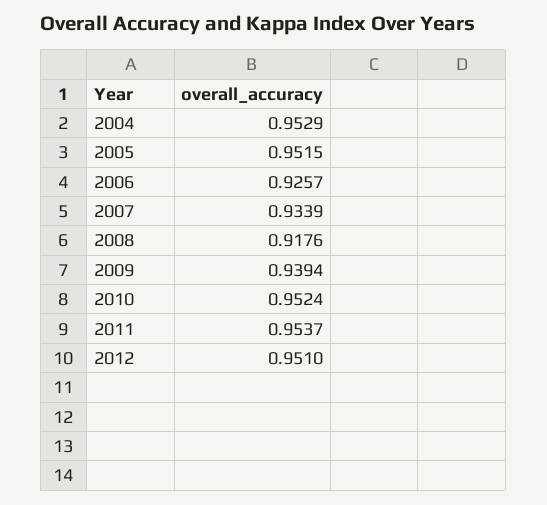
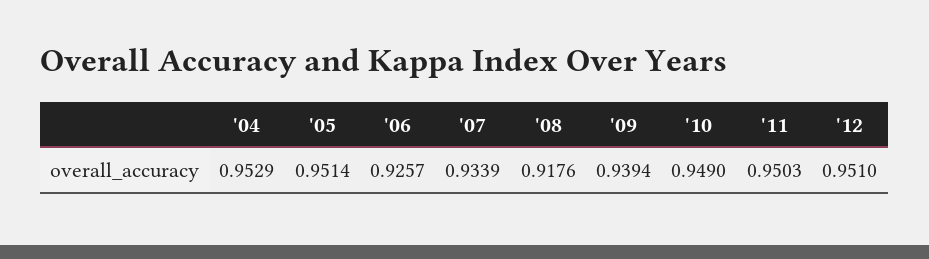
2005: 0.9515 -> 0.9514
2010: 0.9524 -> 0.949
2011: 0.9537 -> 0.9503

